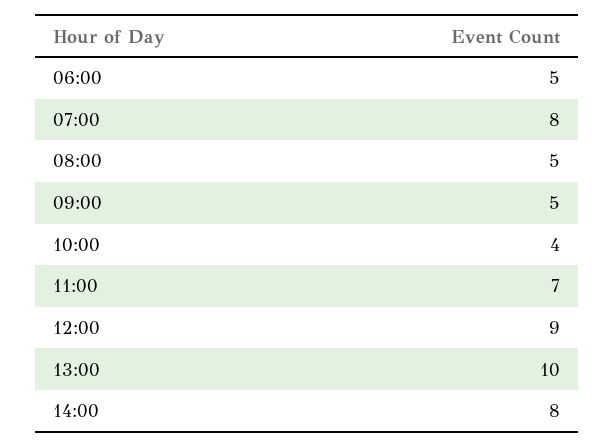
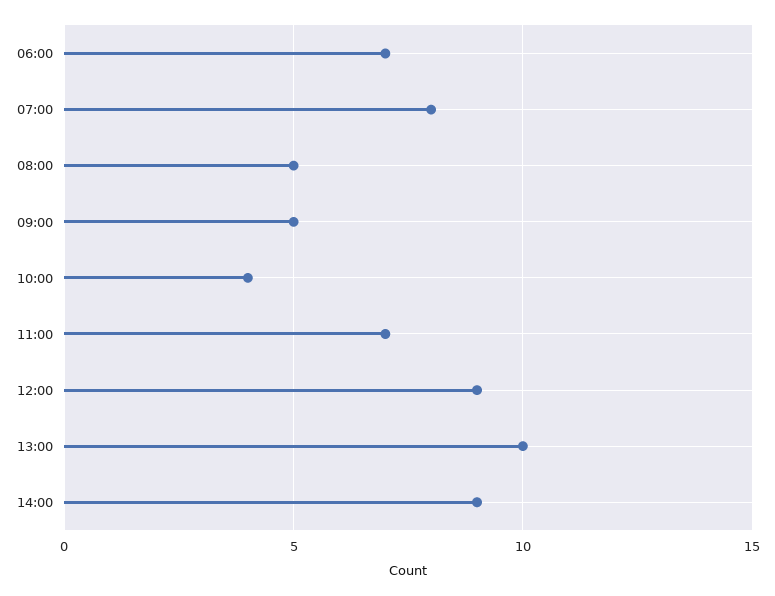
06:00: 5 -> 7
14:00: 8 -> 9

